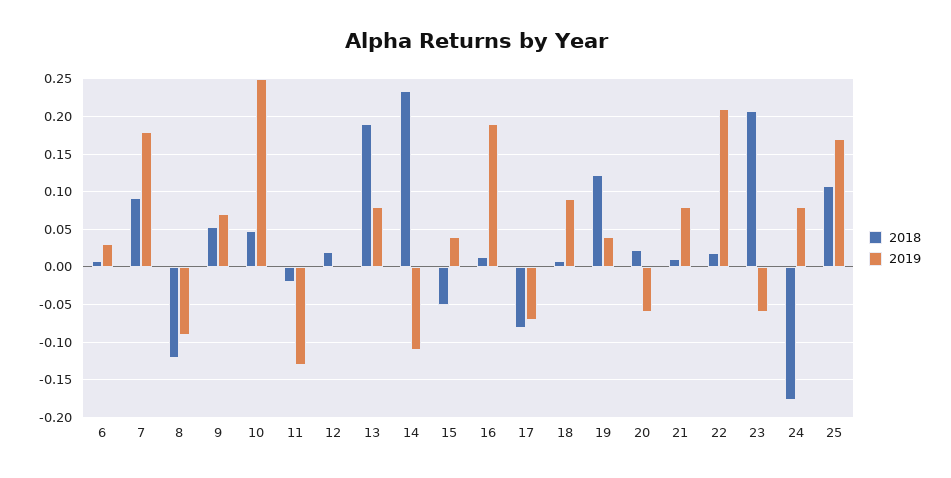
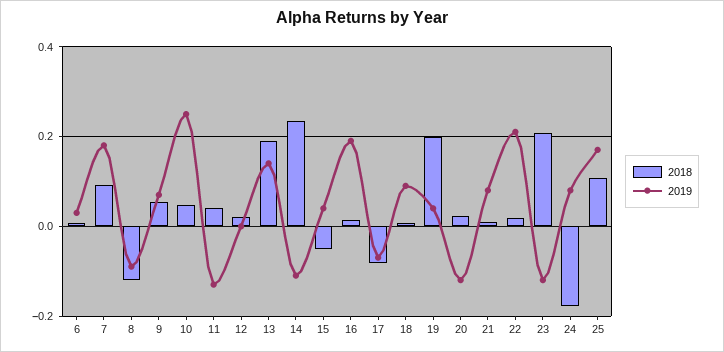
2018, 11: -0.02 -> 0.04
2019, 13: 0.08 -> 0.14
2018, 19: 0.12 -> 0.2
2019, 20: -0.06 -> -0.12
2019, 23: -0.06 -> -0.12

